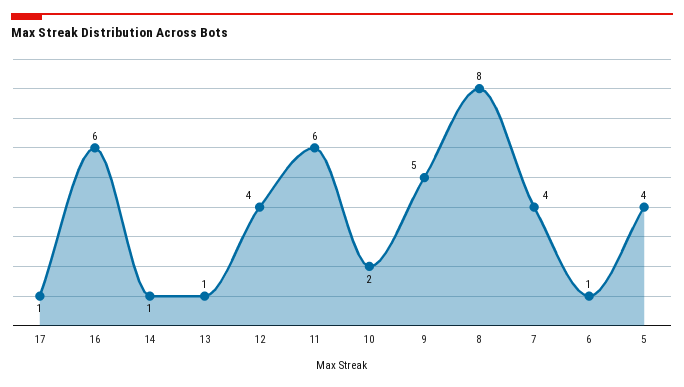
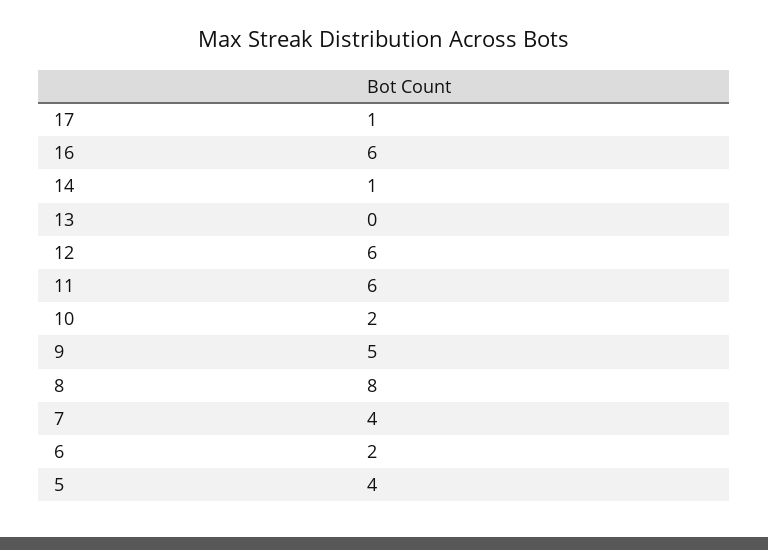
13: 1 -> 0
12: 4 -> 6
6: 1 -> 2

